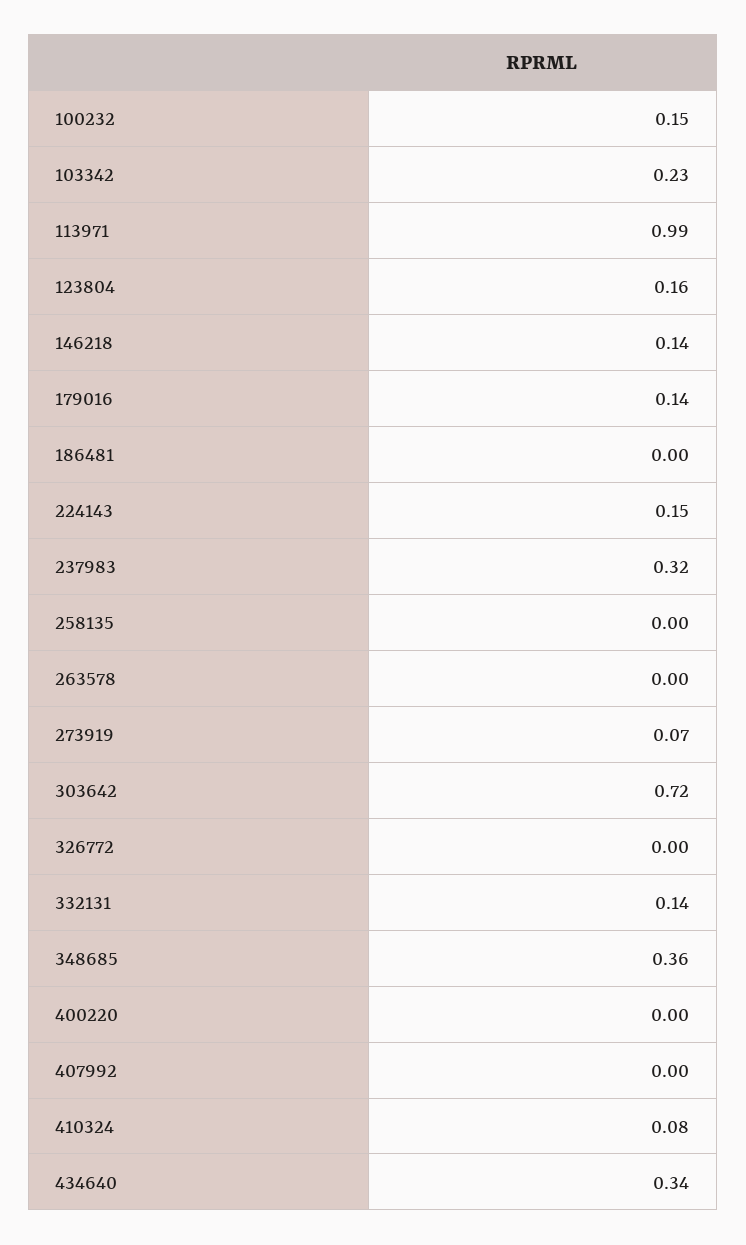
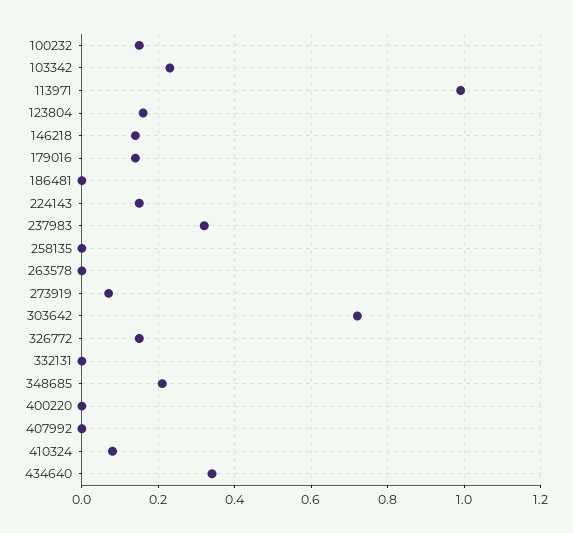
326772: 0 -> 0.15
332131: 0.14 -> 0
348685: 0.36 -> 0.2

